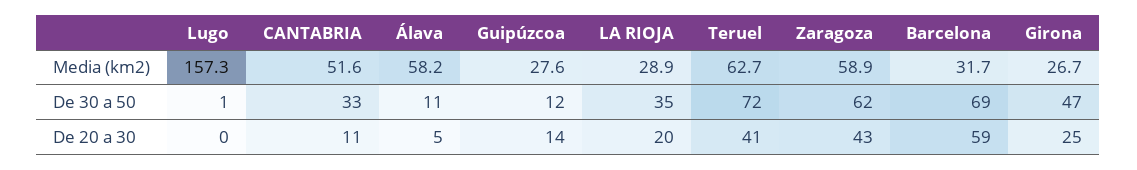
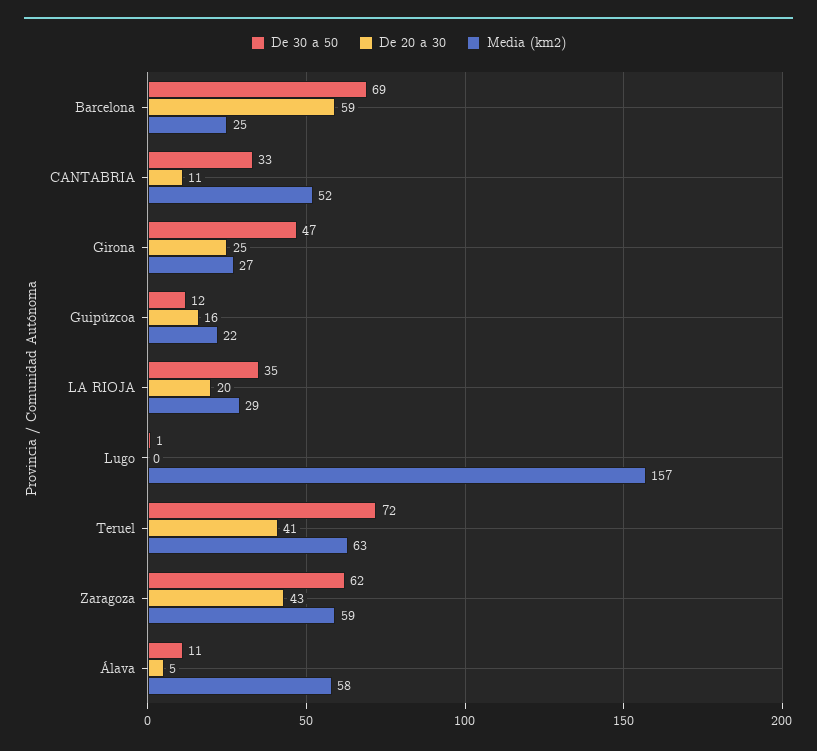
Media (km2), Guipúzcoa: 27.6 -> 22
Media (km2), Barcelona: 31.7 -> 25
De 20 a 30, Guipúzcoa: 14 -> 16

